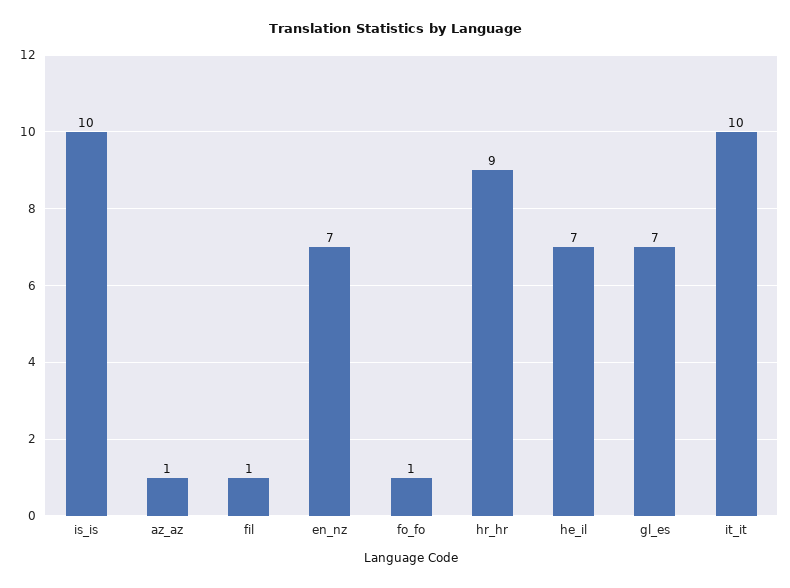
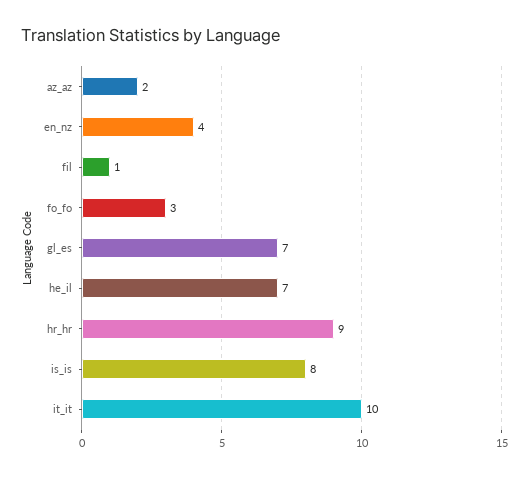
is_is: 10 -> 8
az_az: 1 -> 2
en_nz: 7 -> 4
fo_fo: 1 -> 3

